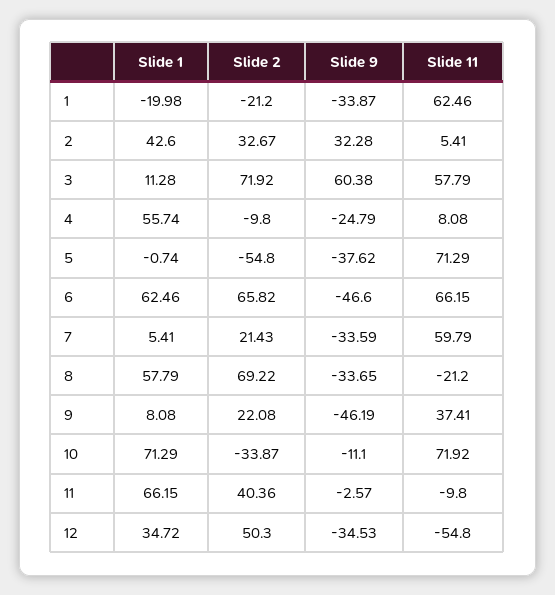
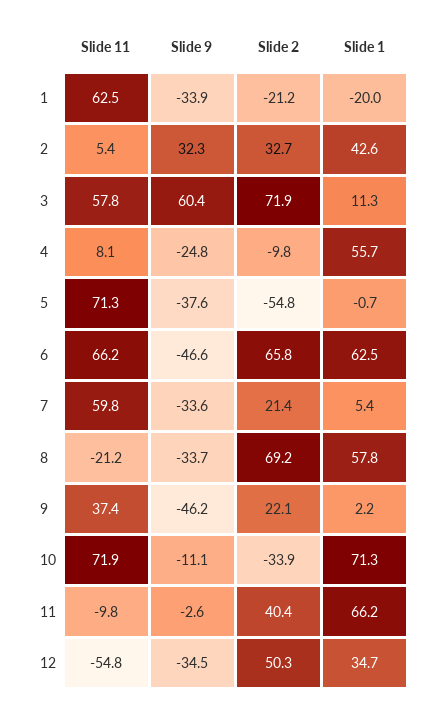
Slide 1, 9: 8.08 -> 2.2

